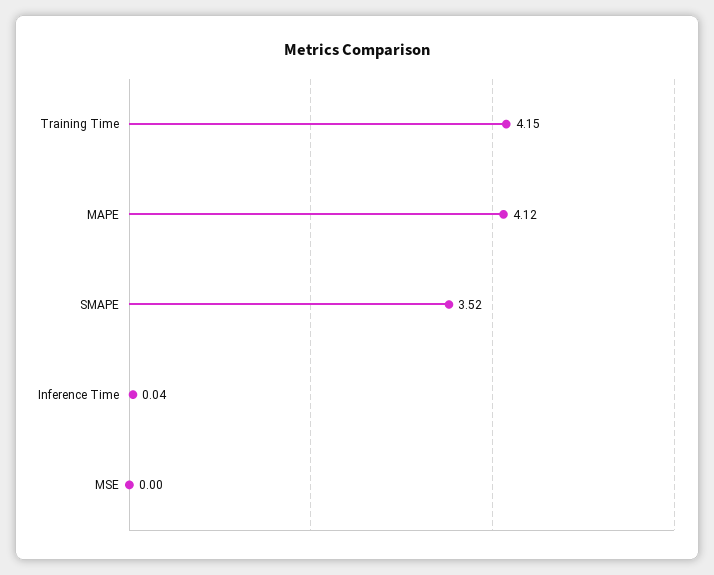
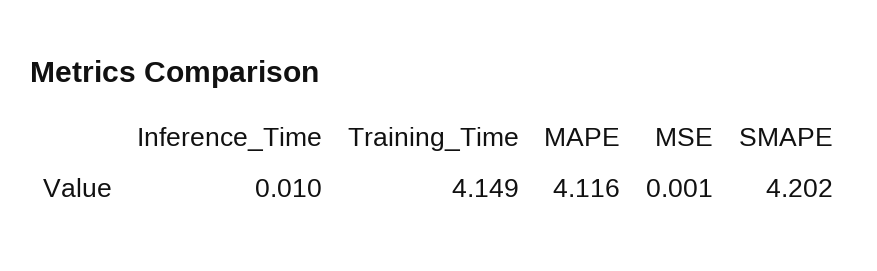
SMAPE: 3.52 -> 4.202
Inference Time: 0.04 -> 0.01

